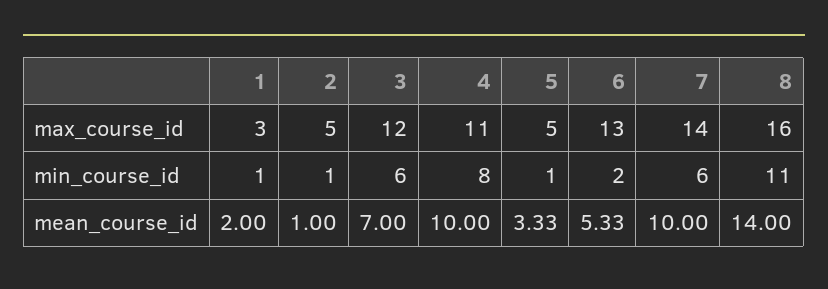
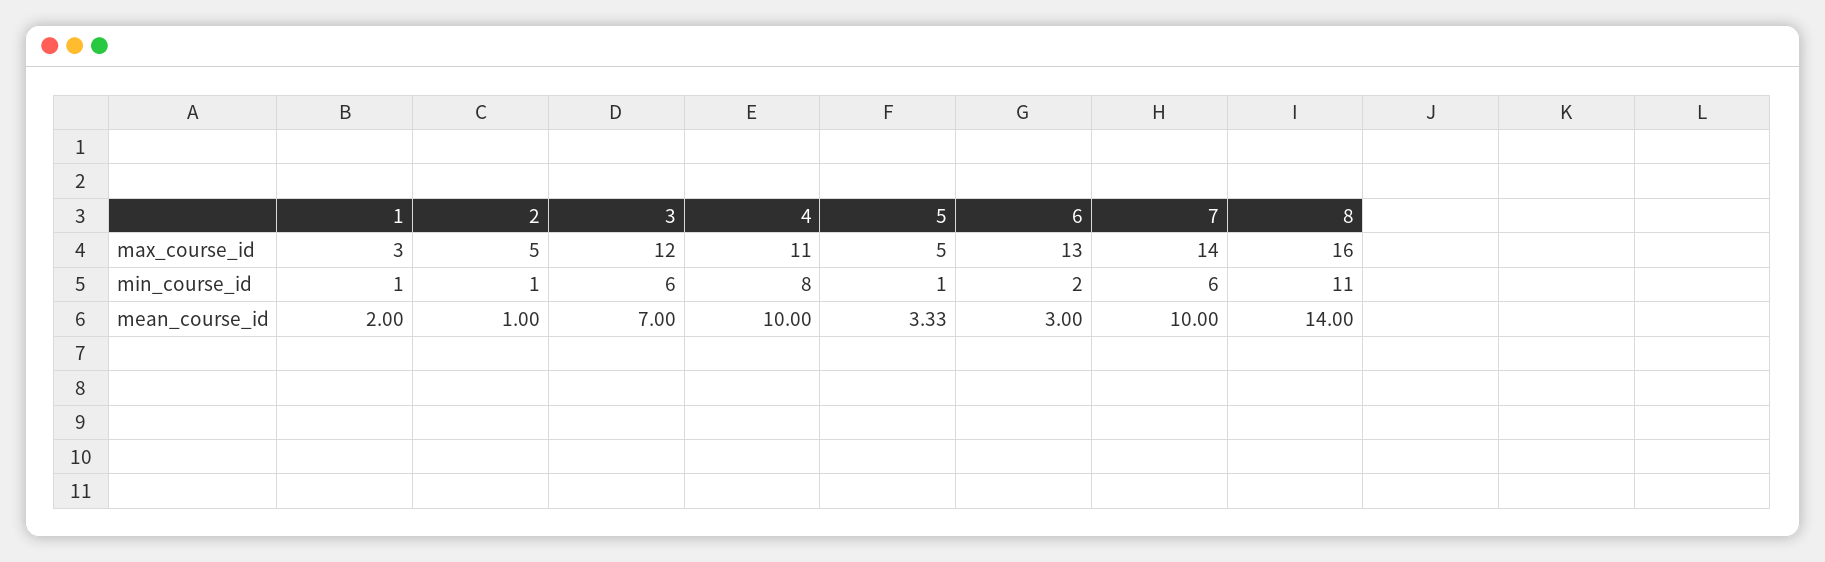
6, mean_course_id: 5.33 -> 3

